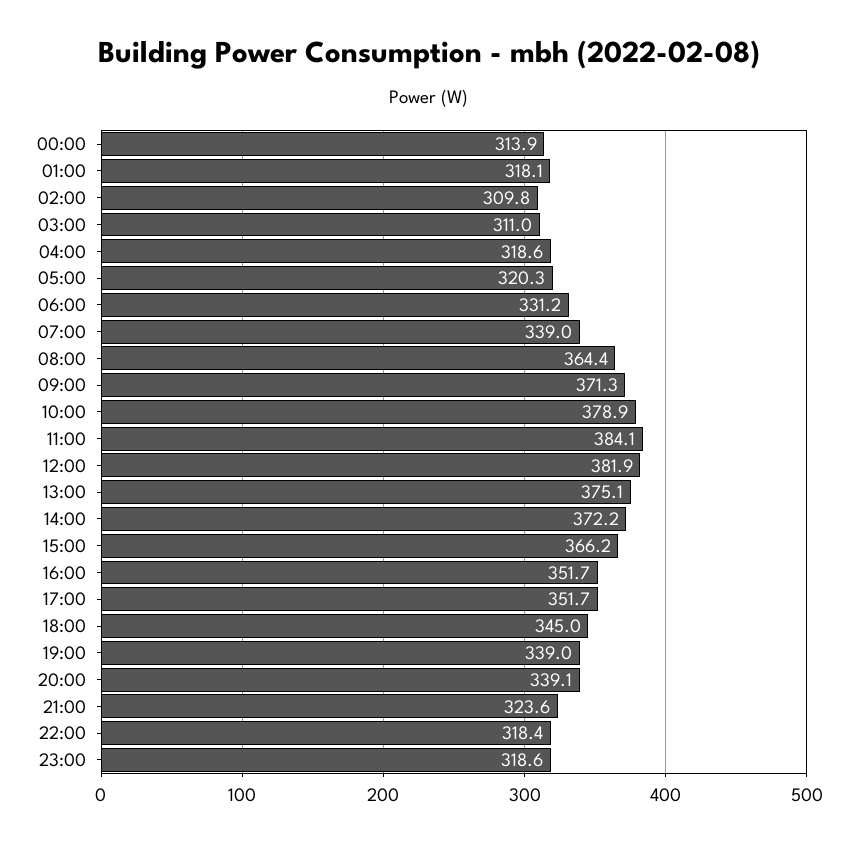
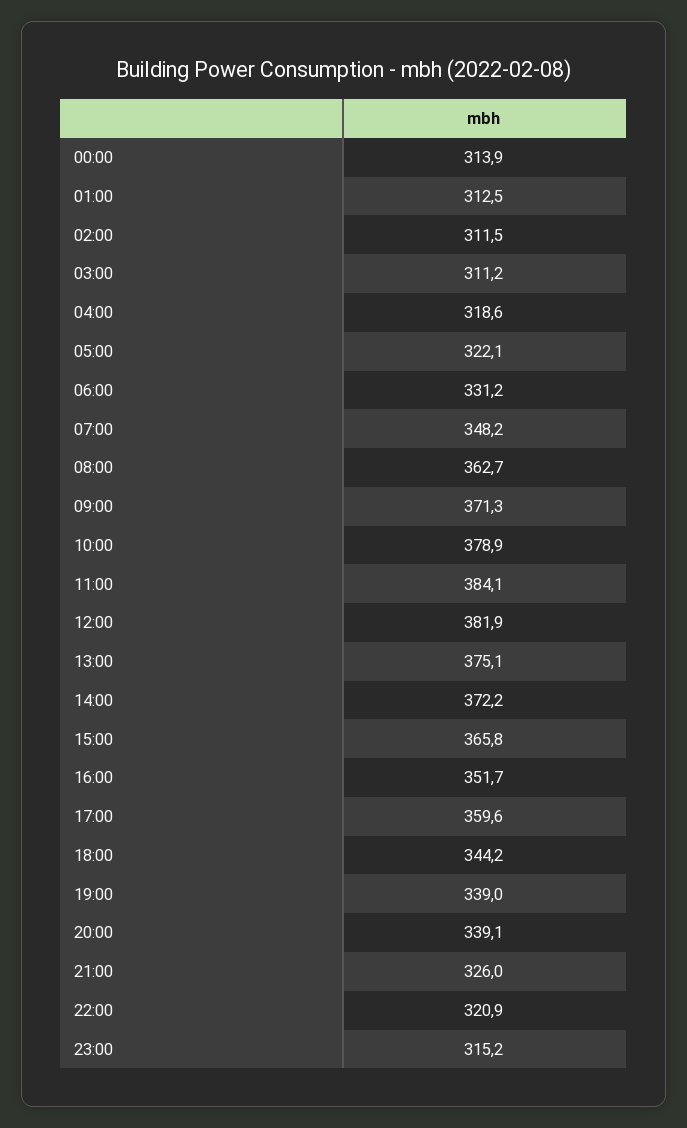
01:00: 318.1 -> 312.5
02:00: 309.8 -> 311.5
03:00: 311 -> 311.2
05:00: 320.3 -> 322.1
07:00: 339 -> 348.2
08:00: 364.4 -> 362.7
15:00: 366.2 -> 365.8
17:00: 351.7 -> 359.6
18:00: 345 -> 344.2
21:00: 323.6 -> 326
22:00: 318.4 -> 320.9
23:00: 318.6 -> 315.2

